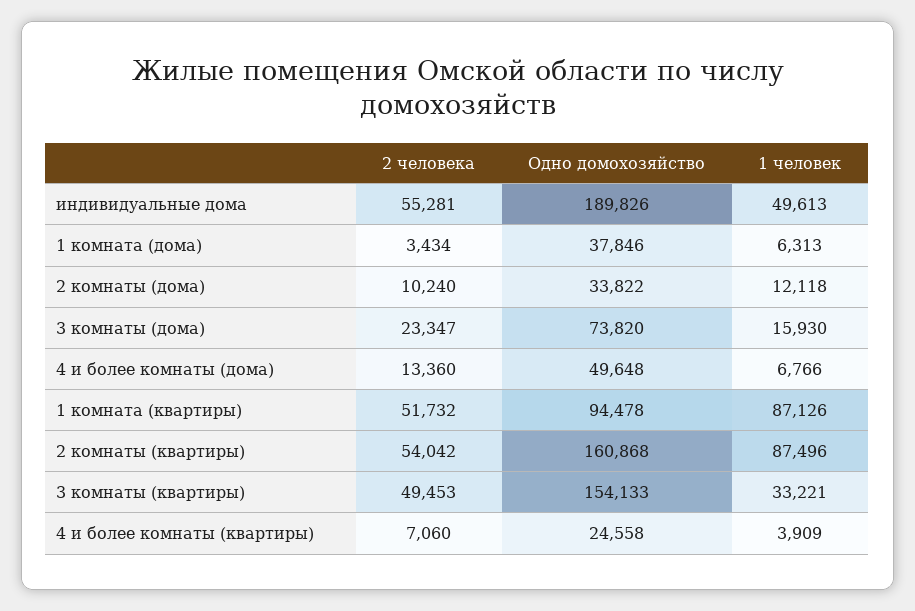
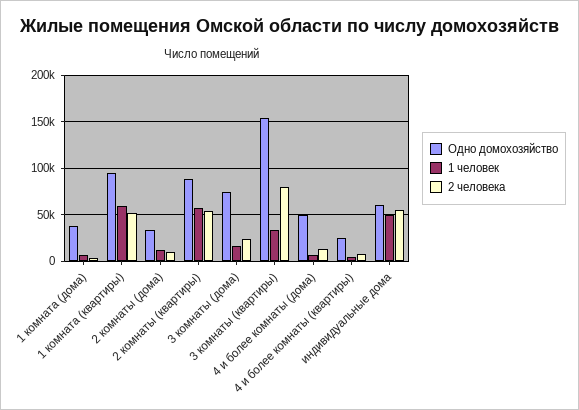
Одно домохозяйство, индивидуальные дома: 189826 -> 60000
1 человек, 1 комната (квартиры): 87126 -> 60000
Одно домохозяйство, 2 комнаты (квартиры): 160868 -> 90000
1 человек, 2 комнаты (квартиры): 87496 -> 60000
2 человека, 3 комнаты (квартиры): 49453 -> 80000

